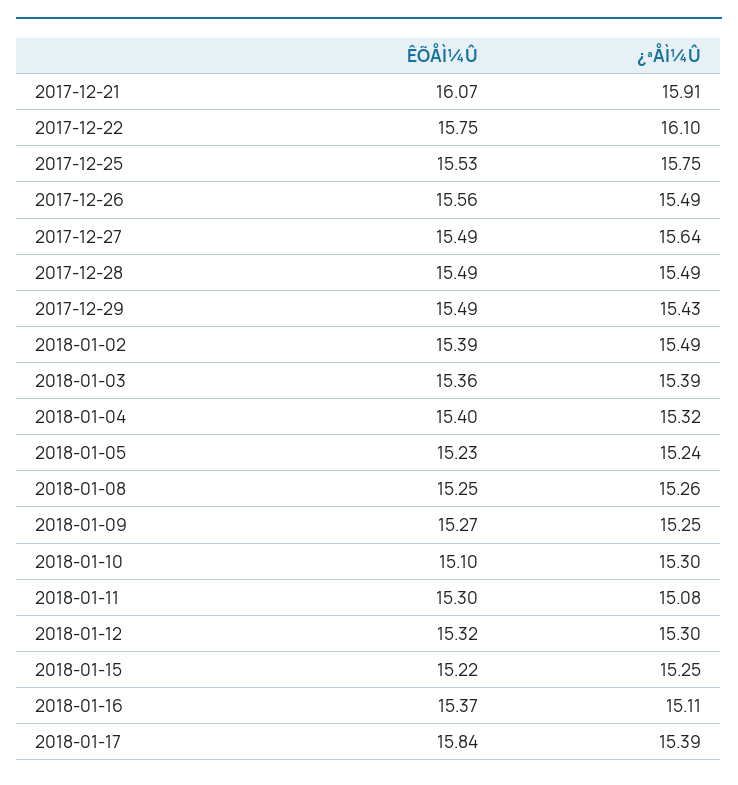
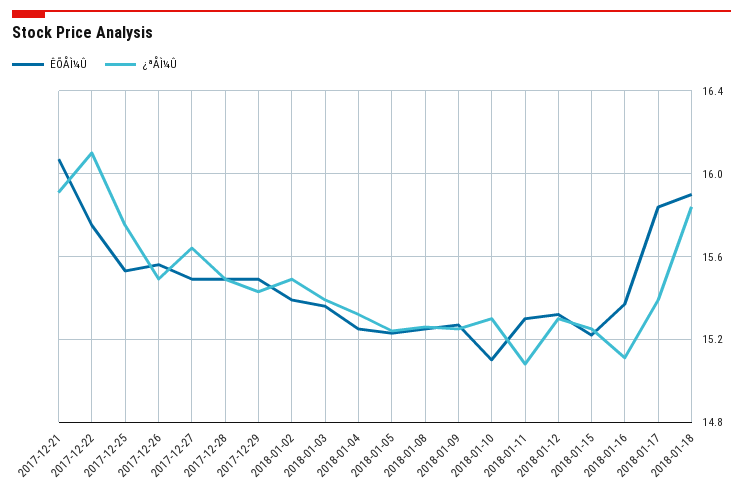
ÊÕÅÌ¼Û, 2018-01-04: 15.4 -> 15.25
ÊÕÅÌ¼Û, 2018-01-18: none -> 15.9
¿ªÅÌ¼Û, 2018-01-18: none -> 15.85

